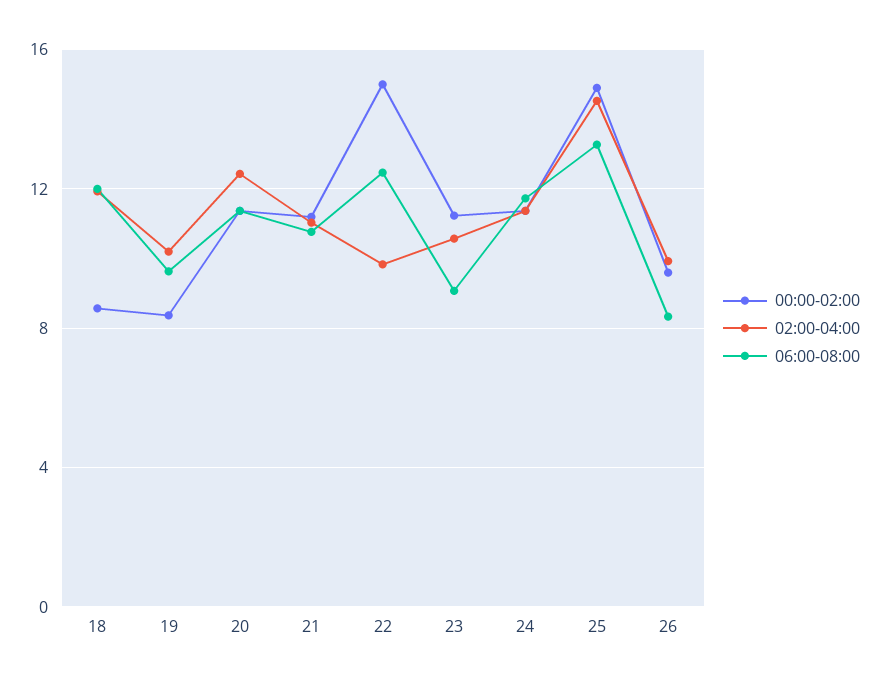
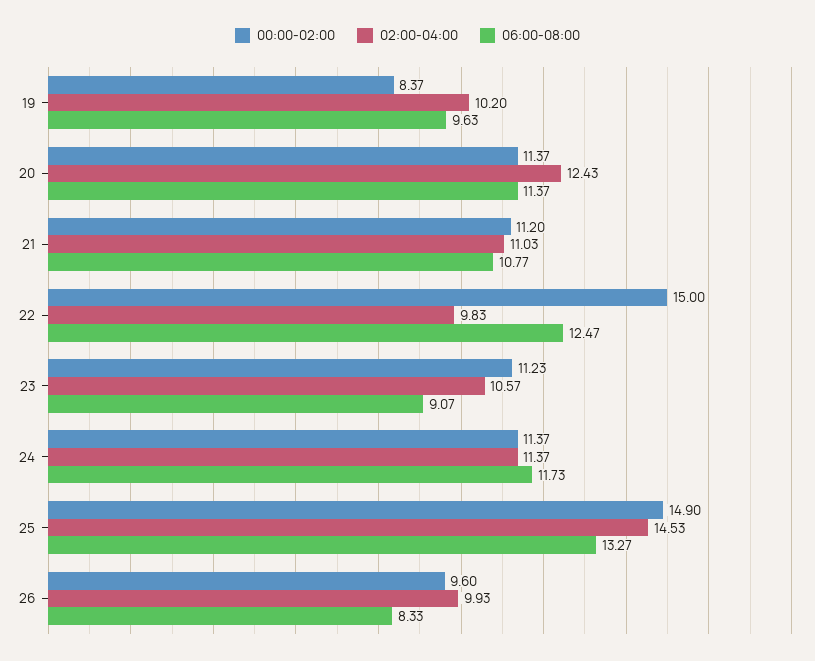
00:00-02:00, 18: 8.5 -> none
02:00-04:00, 18: 12 -> none
06:00-08:00, 18: 12 -> none

